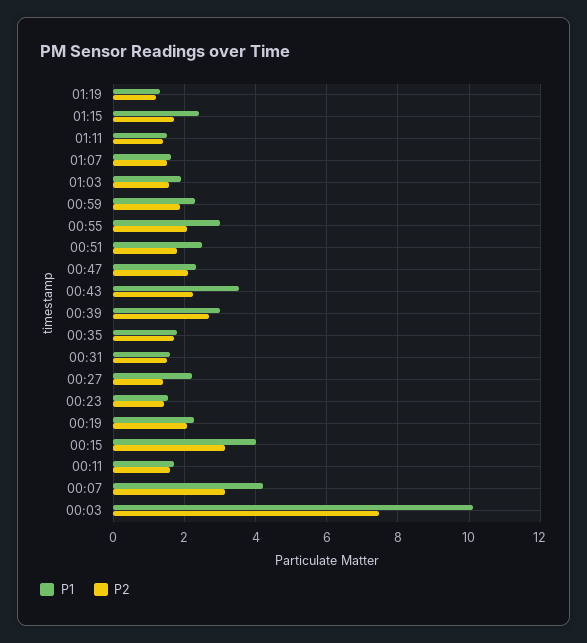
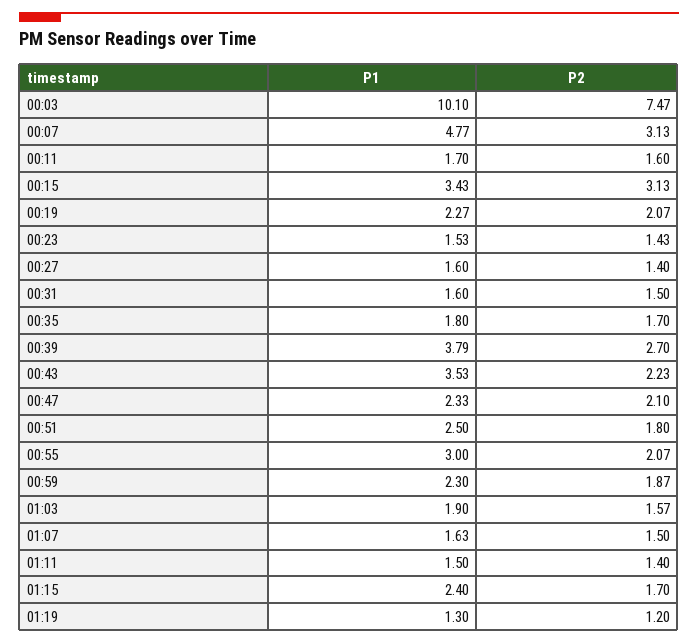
P1, 00:39: 3 -> 3.79
P1, 00:27: 2.2 -> 1.6
P1, 00:15: 4 -> 3.43
P1, 00:07: 4.2 -> 4.77

